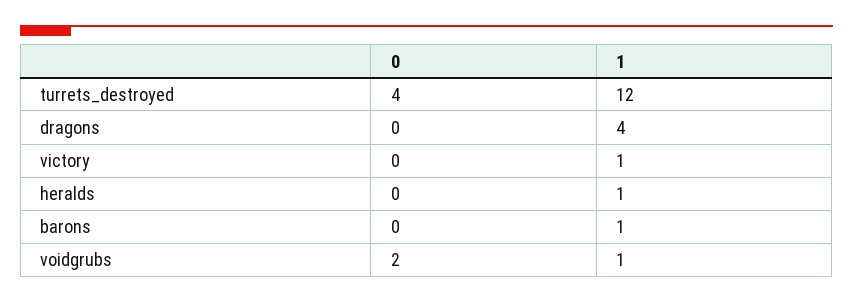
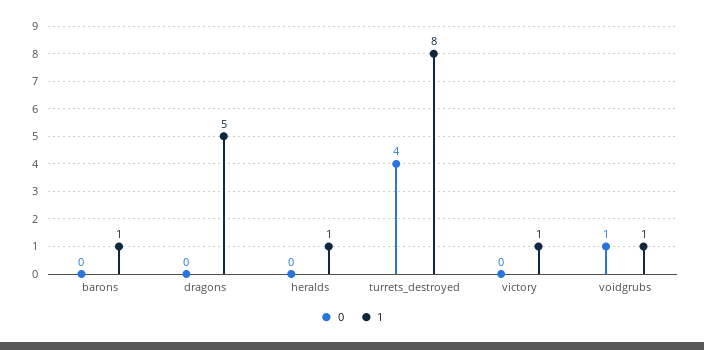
1, turrets_destroyed: 12 -> 8
1, dragons: 4 -> 5
0, voidgrubs: 2 -> 1

